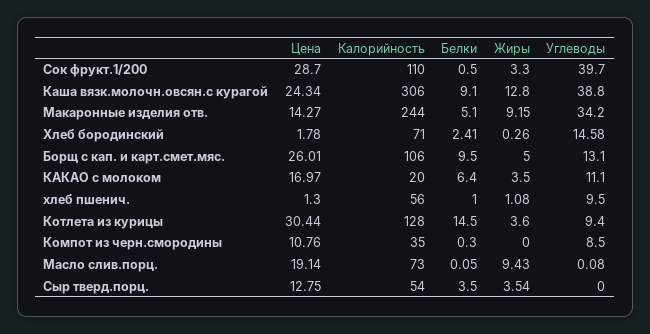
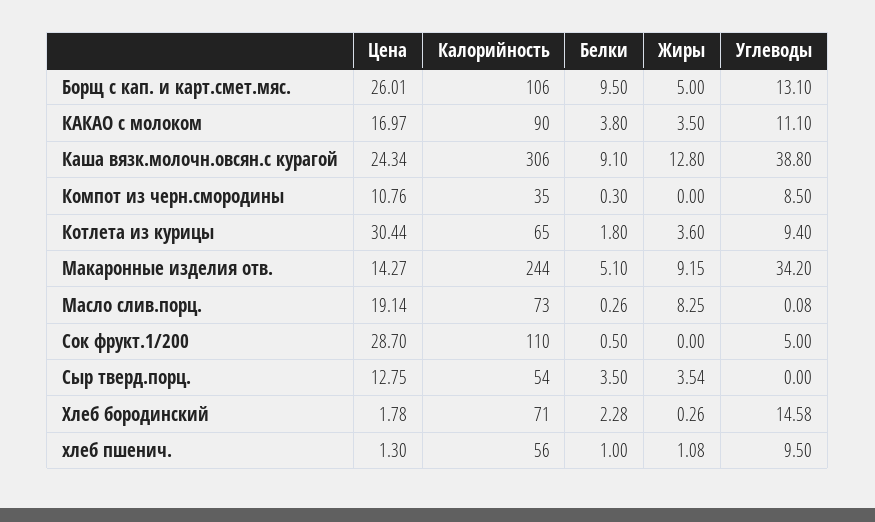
Жиры, Сок фрукт.1/200: 3.3 -> 0
Углеводы, Сок фрукт.1/200: 39.7 -> 5
Белки, Хлеб бородинский: 2.41 -> 2.28
Калорийность, КАКАО с молоком: 20 -> 90
Белки, КАКАО с молоком: 6.4 -> 3.8
Калорийность, Котлета из курицы: 128 -> 65
Белки, Котлета из курицы: 14.5 -> 1.8
Белки, Масло слив.порц.: 0.05 -> 0.26
Жиры, Масло слив.порц.: 9.43 -> 8.25

